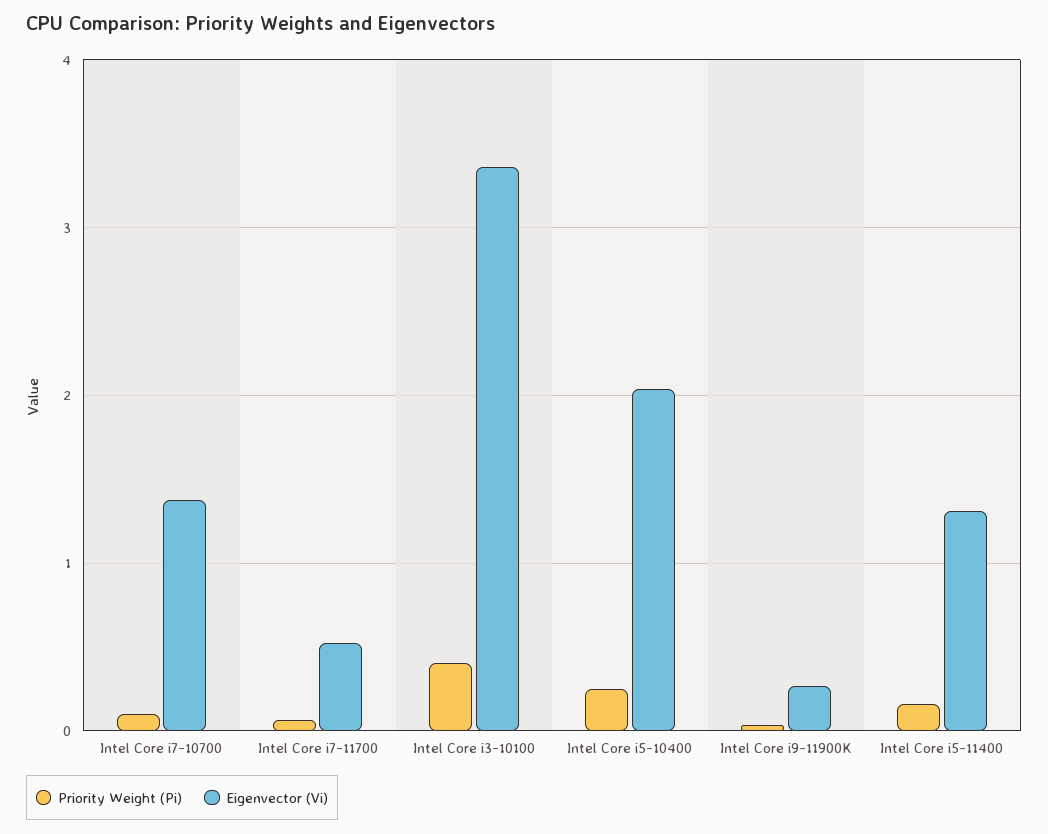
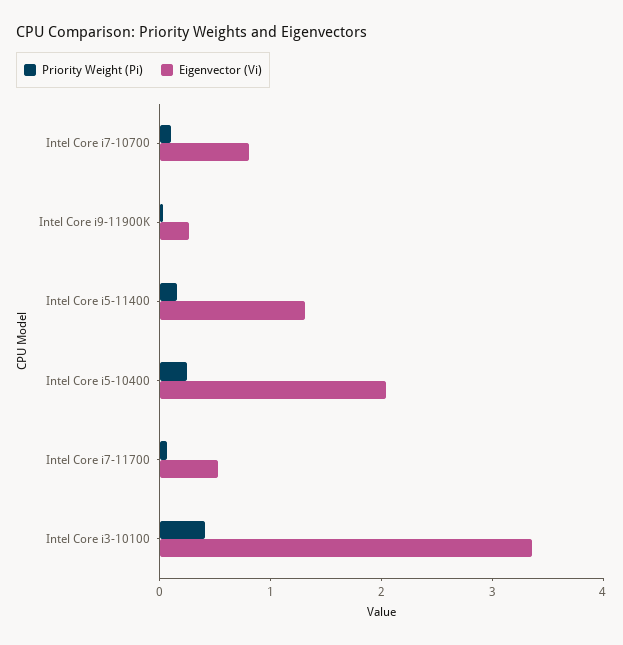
Eigenvector (Vi), Intel Core i7-10700: 1.4 -> 0.8

